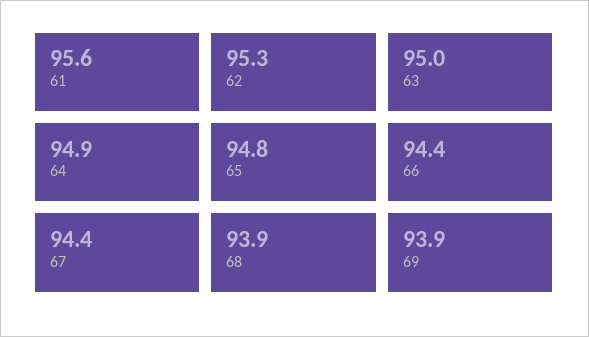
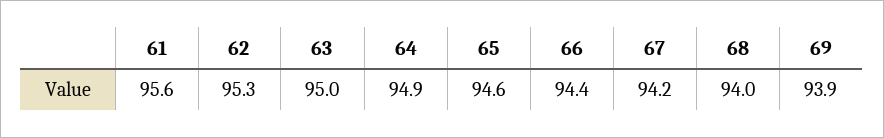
65: 94.8 -> 94.6
67: 94.4 -> 94.2
68: 93.9 -> 94

